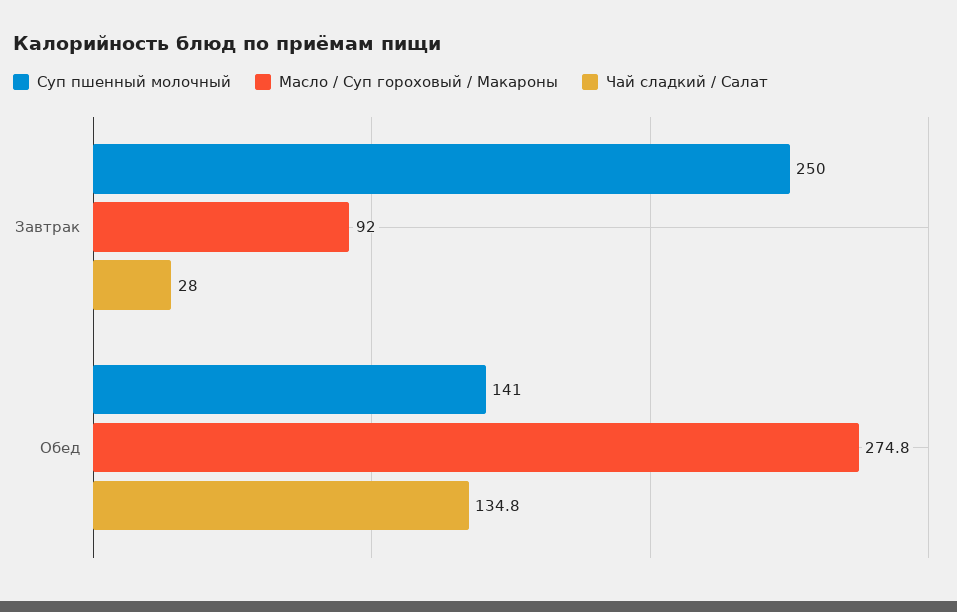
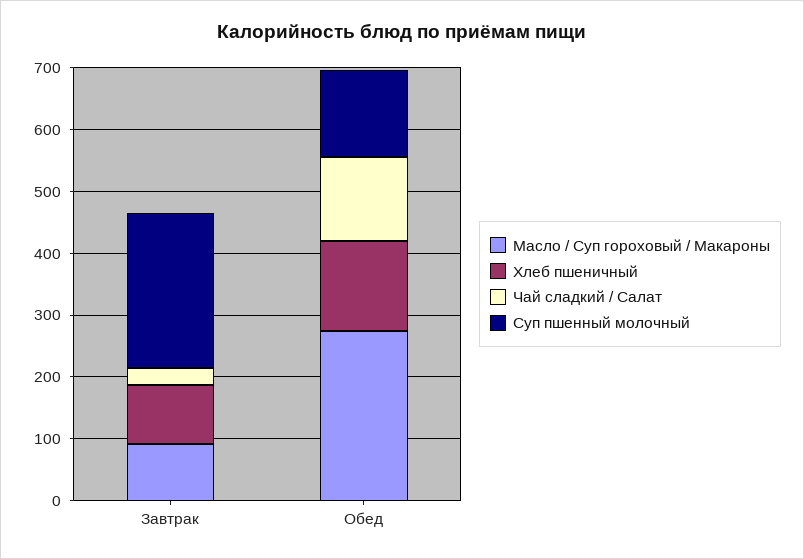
Хлеб пшеничный, Завтрак: none -> 100
Хлеб пшеничный, Обед: none -> 140

